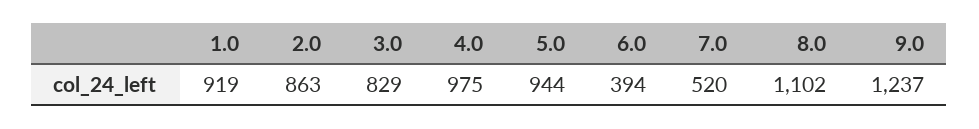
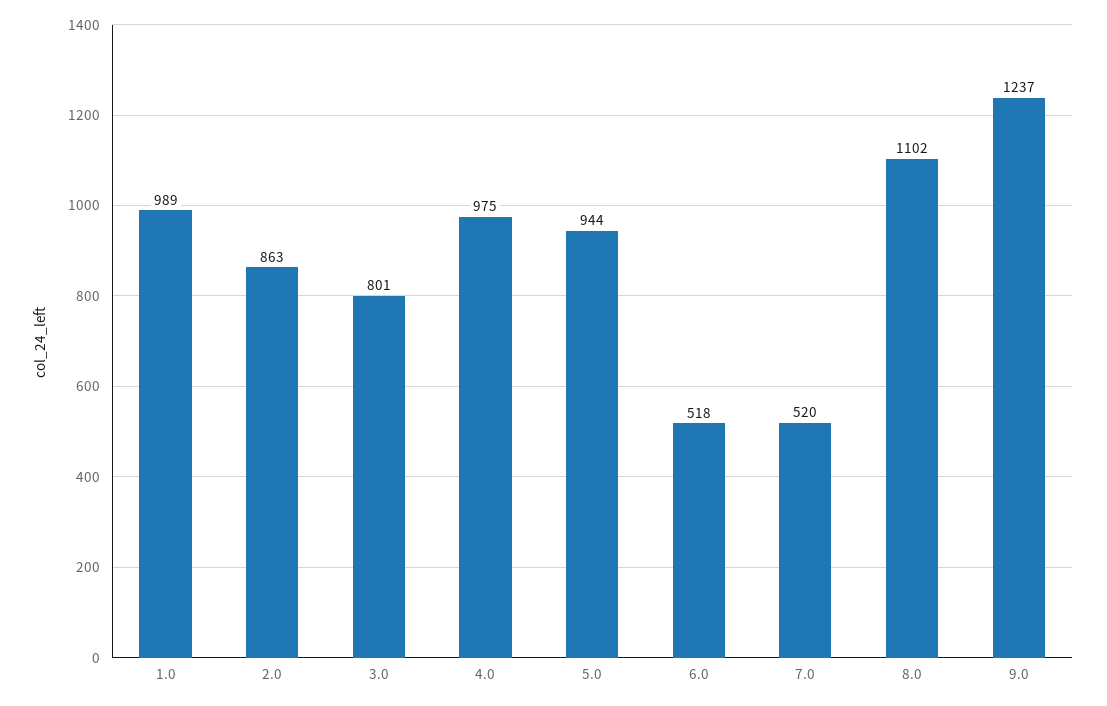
1.0: 919 -> 989
3.0: 829 -> 801
6.0: 394 -> 518

